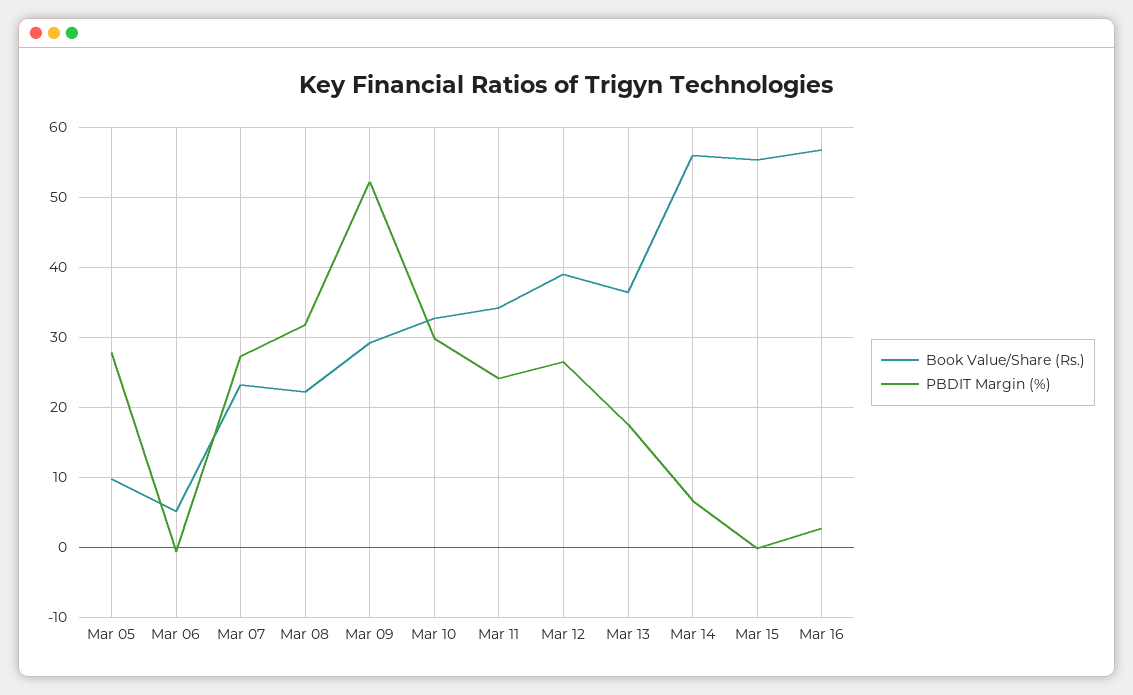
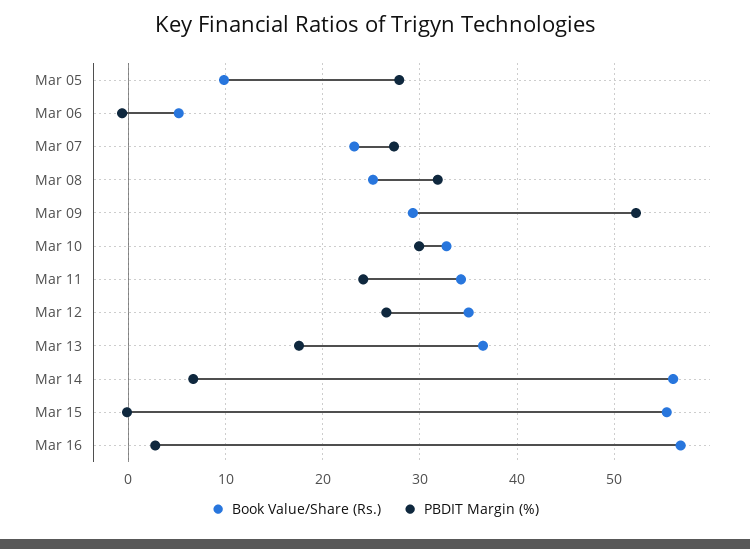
Book Value/Share (Rs.), Mar 08: 22 -> 25
Book Value/Share (Rs.), Mar 12: 39 -> 35

